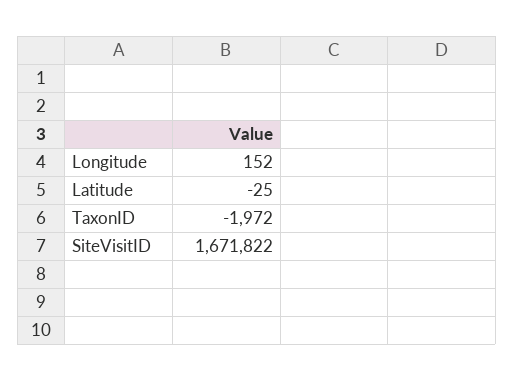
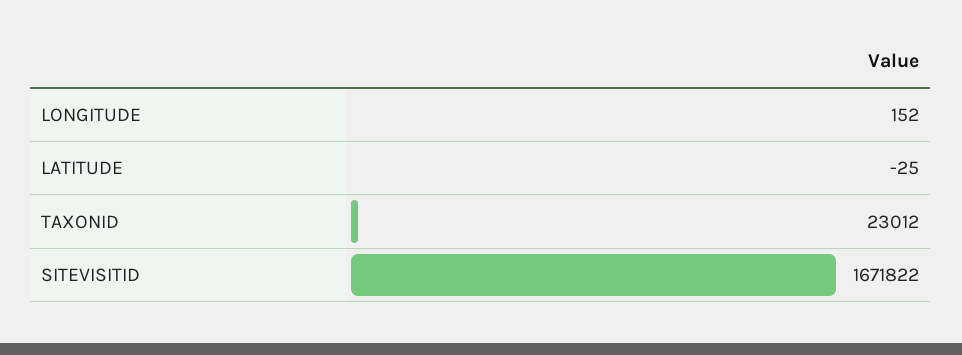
TaxonID: -1972 -> 23012

